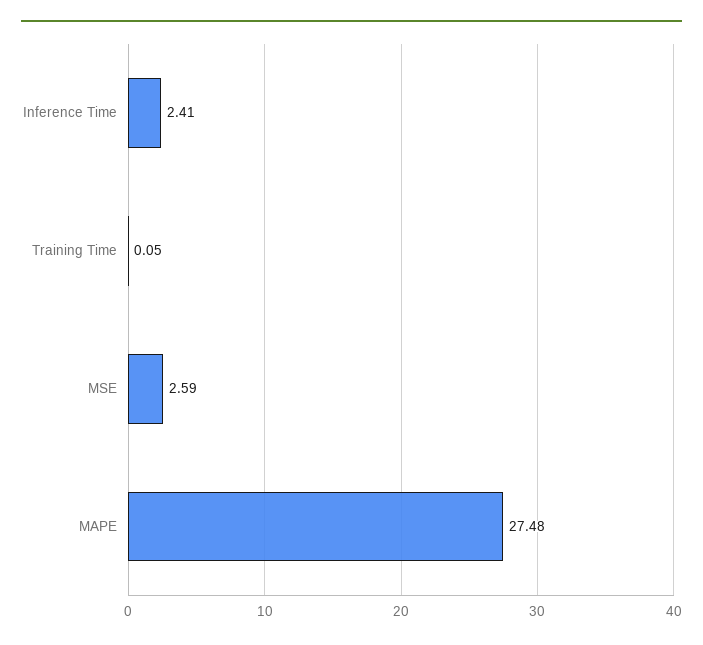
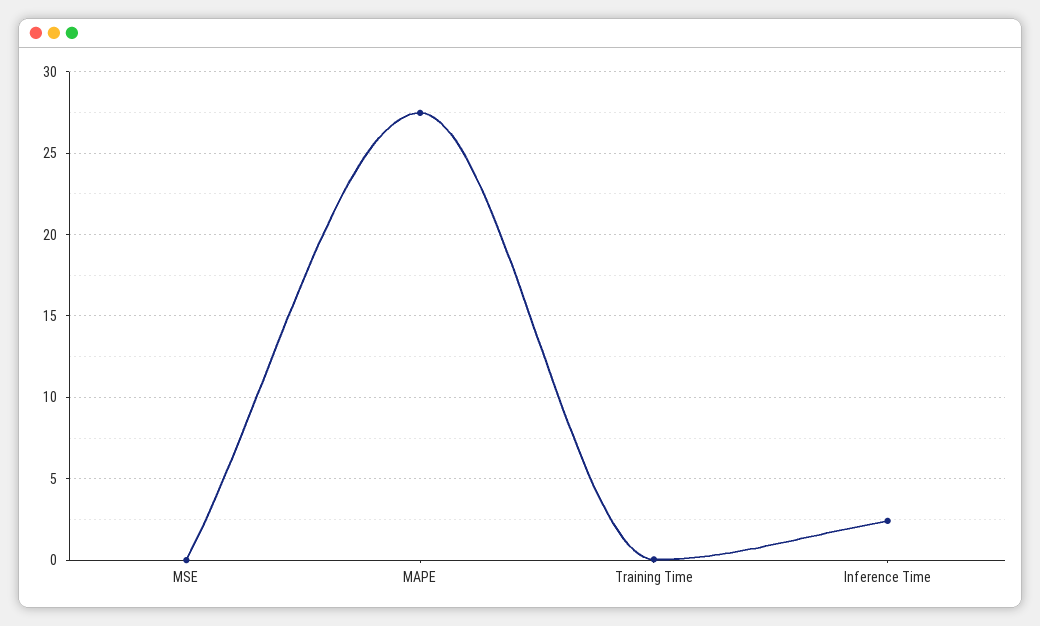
MSE: 2.59 -> 0

